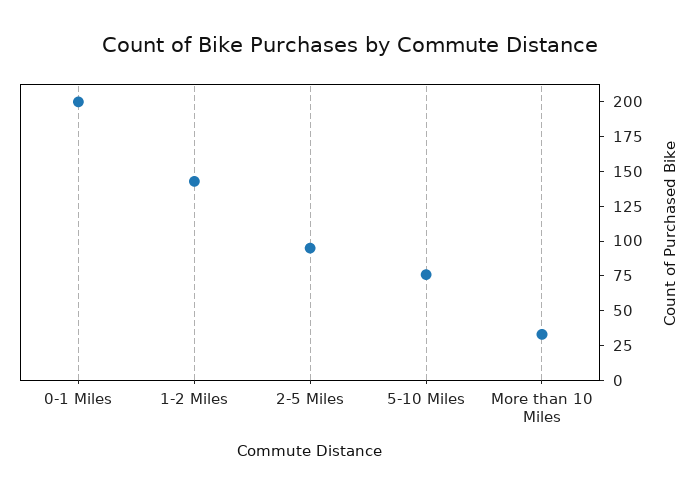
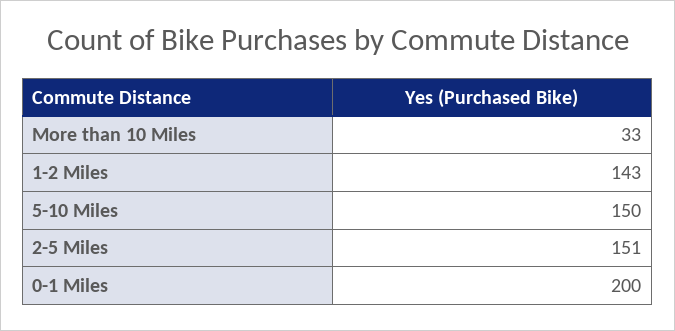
2-5 Miles: 100 -> 151
5-10 Miles: 75 -> 150

